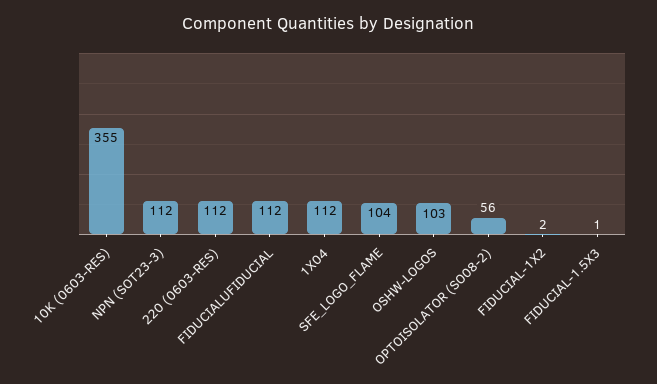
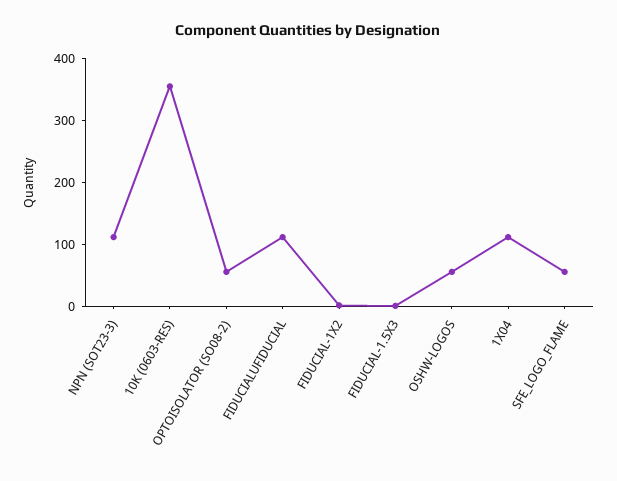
220 (0603-RES): 112 -> none
SFE_LOGO_FLAME: 104 -> 60
OSHW-LOGOS: 103 -> 60

